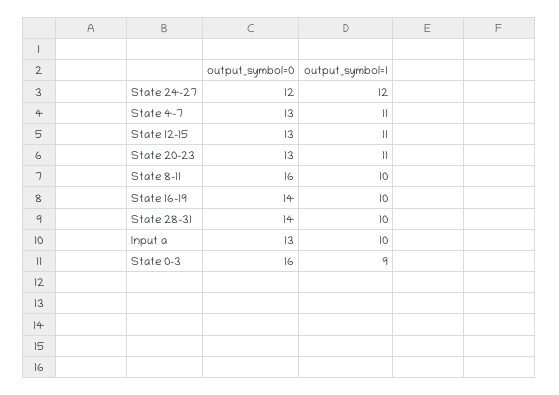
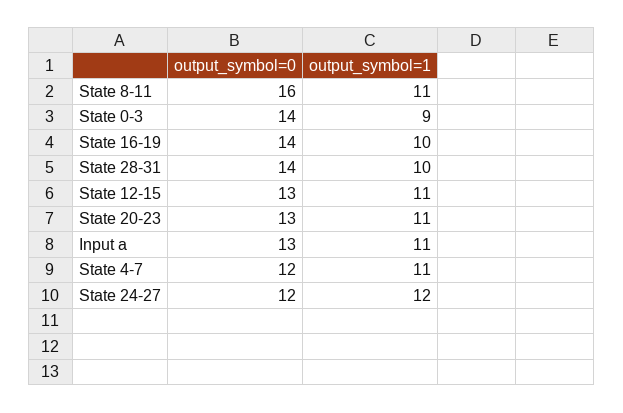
output_symbol=0, State 4-7: 13 -> 12
output_symbol=1, State 8-11: 10 -> 11
output_symbol=1, Input a: 10 -> 11
output_symbol=0, State 0-3: 16 -> 14

